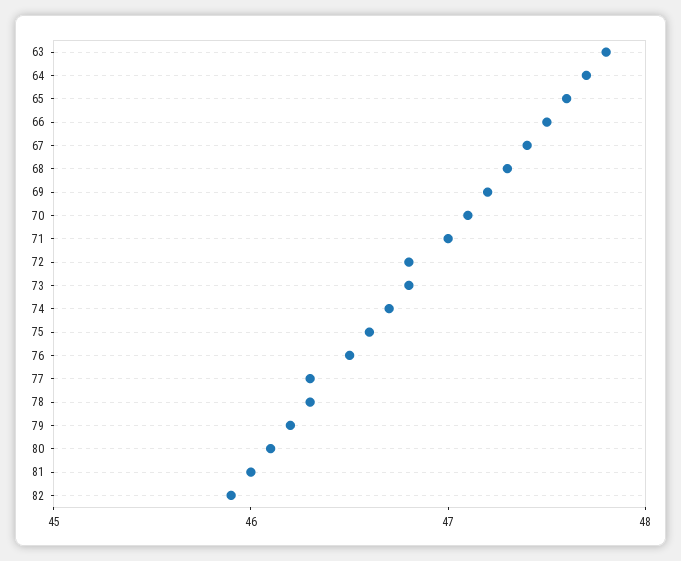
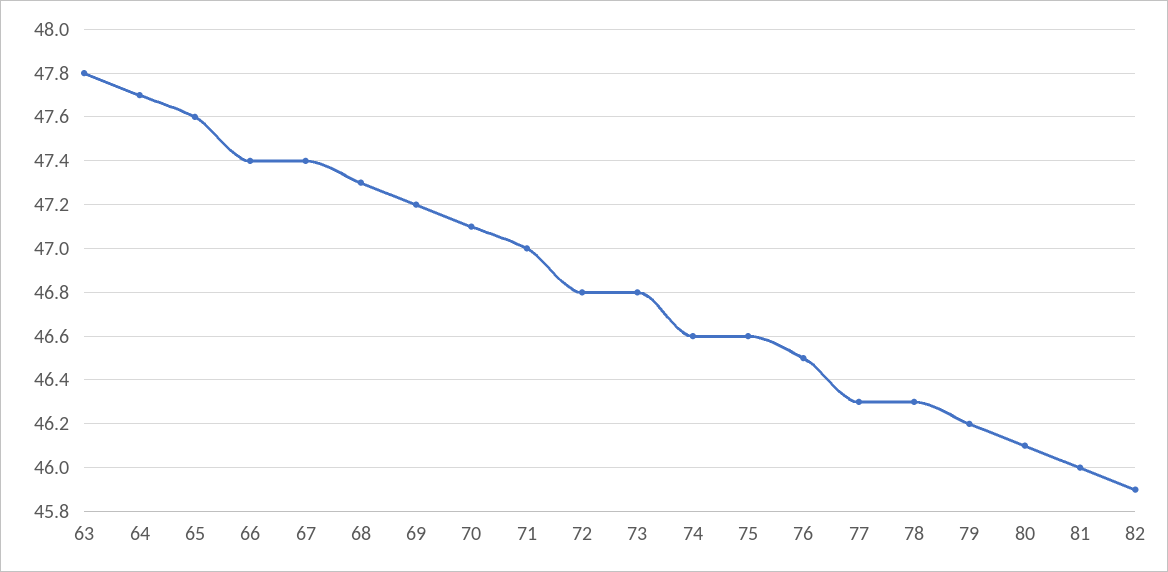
66: 47.5 -> 47.4
74: 46.7 -> 46.6

